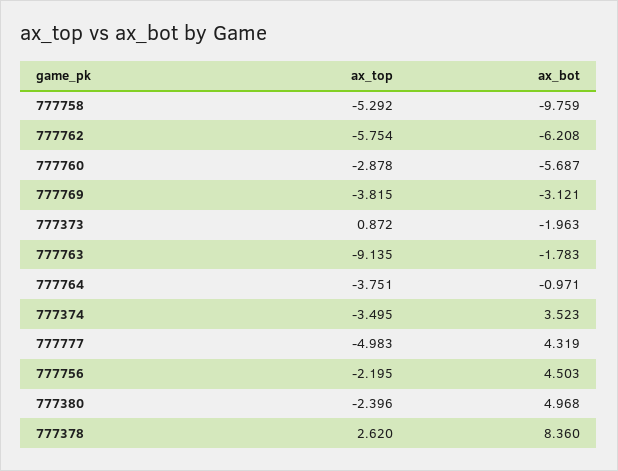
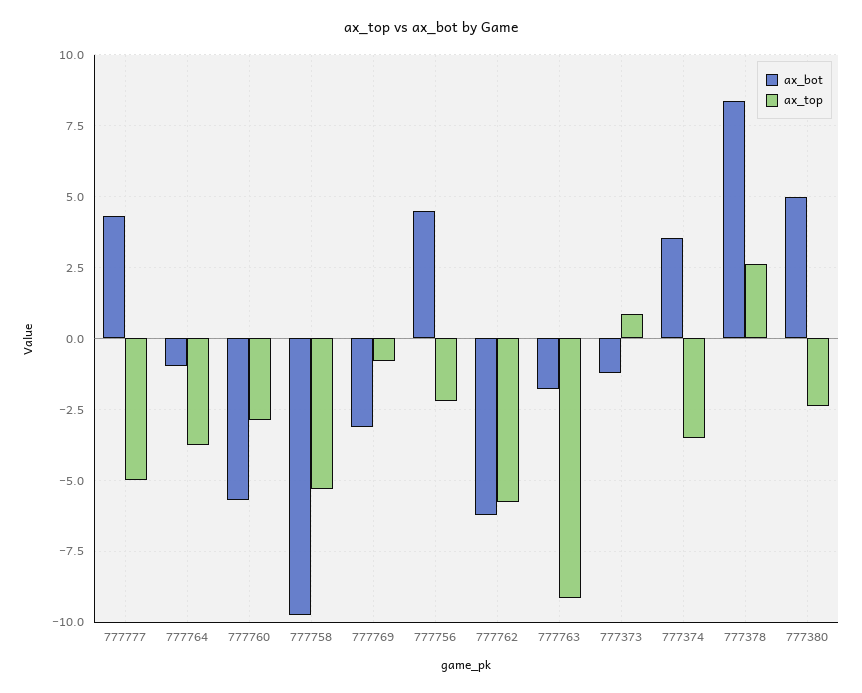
ax_top, 777769: -3.815 -> -0.75
ax_bot, 777373: -1.963 -> -1.25

